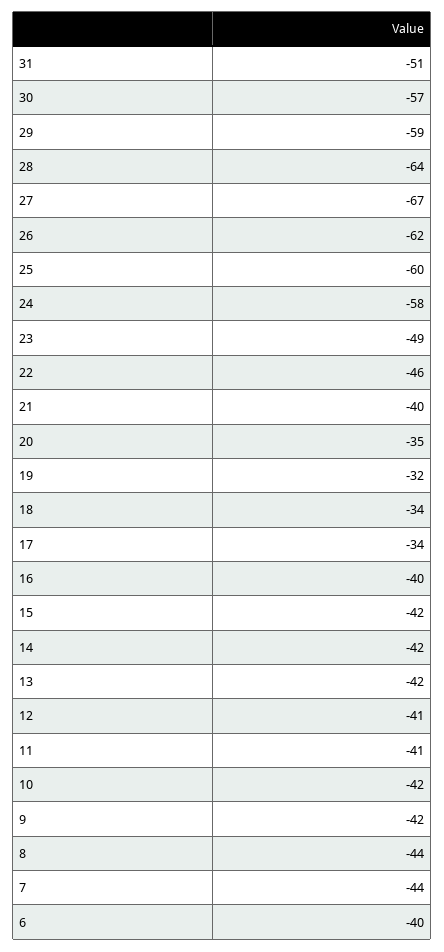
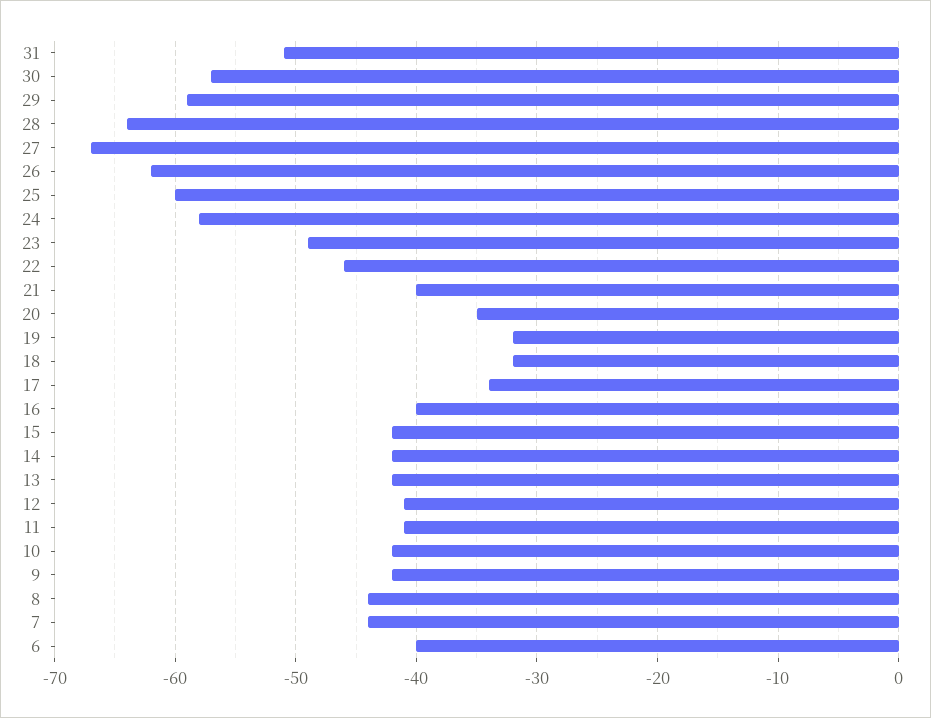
18: -34 -> -32

